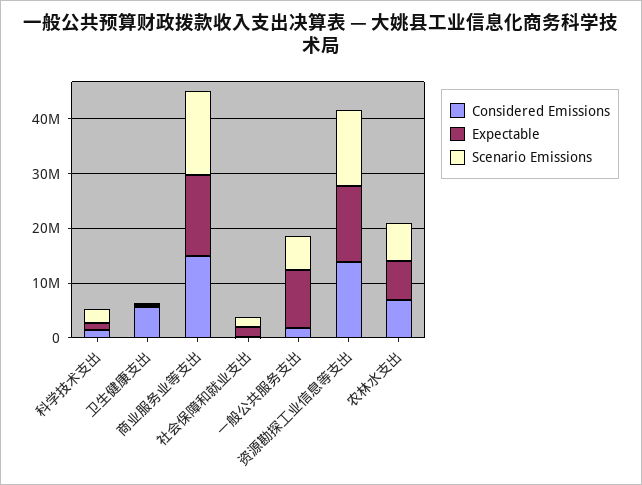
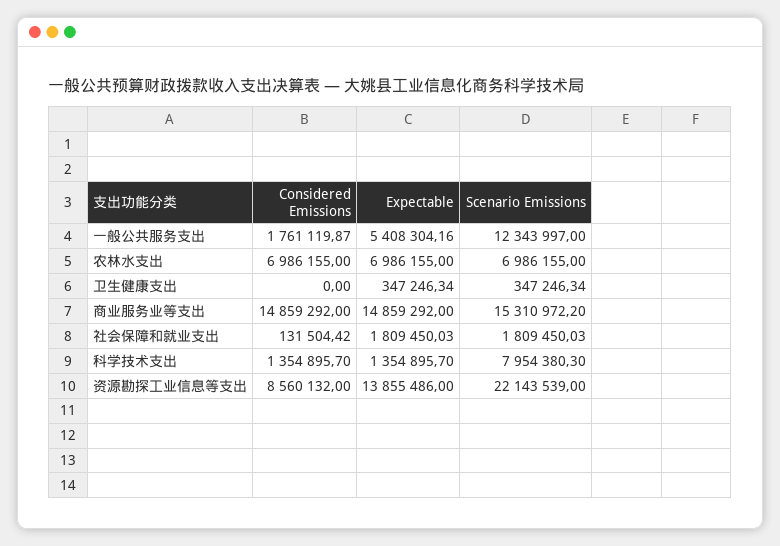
Scenario Emissions, 科学技术支出: 2000000 -> 7954380.3
Considered Emissions, 卫生健康支出: 6000000 -> 0
Expectable, 一般公共服务支出: 10000000 -> 5408304.16
Scenario Emissions, 一般公共服务支出: 6000000 -> 12343997
Considered Emissions, 资源勘探工业信息等支出: 14000000 -> 8560132
Scenario Emissions, 资源勘探工业信息等支出: 14000000 -> 22143539

